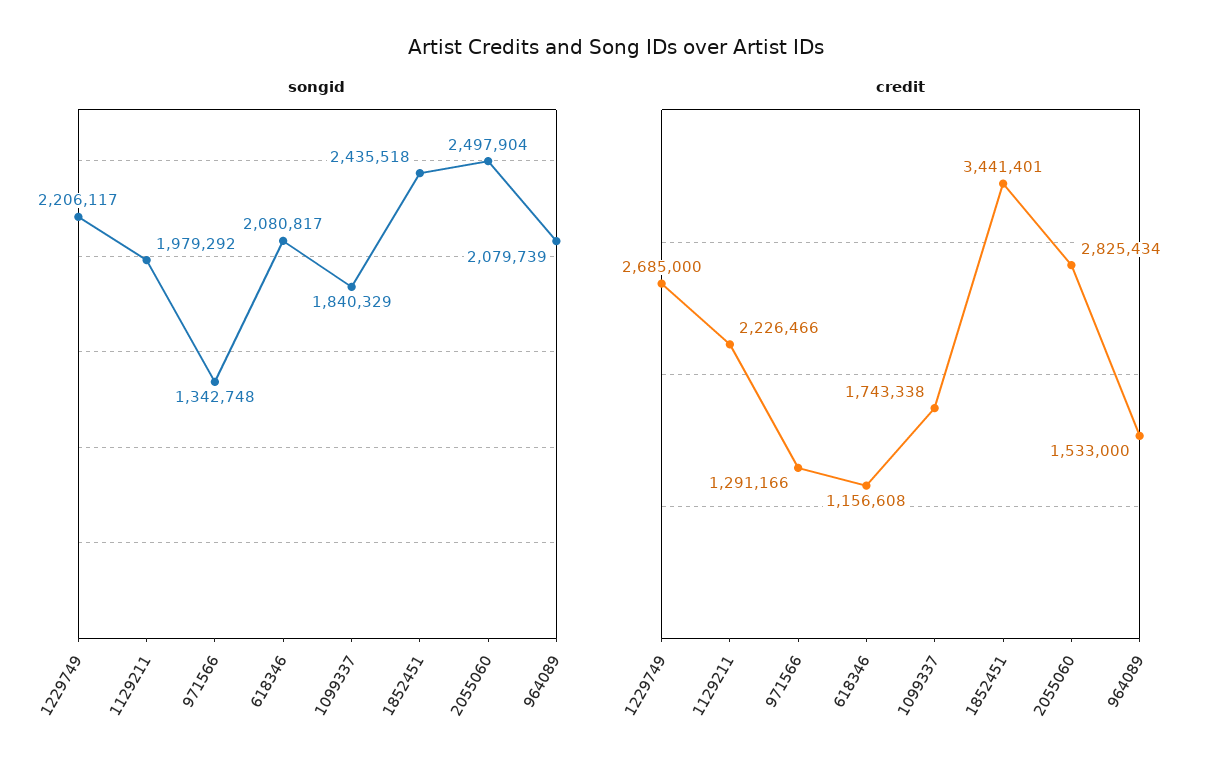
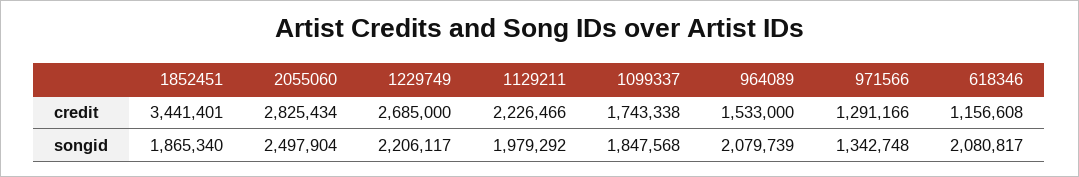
songid, 1099337: 1840329 -> 1847568
songid, 1852451: 2435518 -> 1865340

